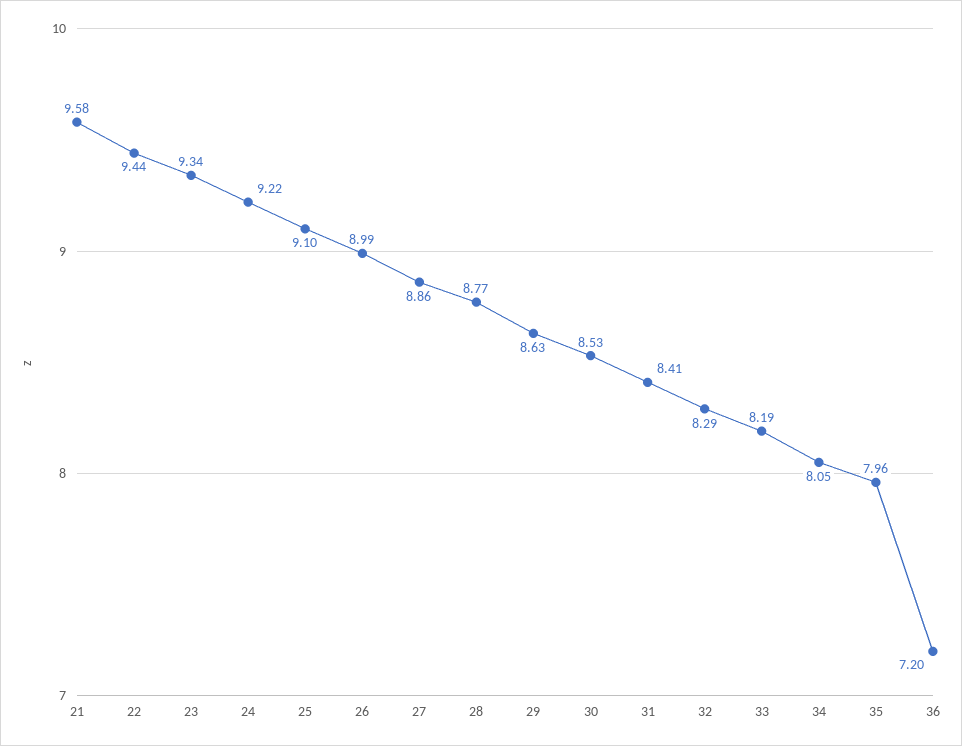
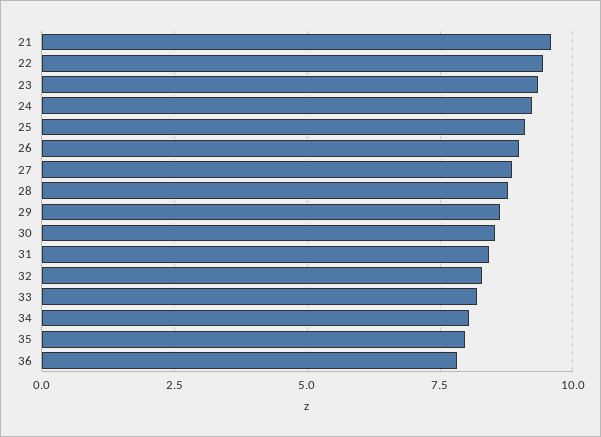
36: 7.2 -> 7.75

